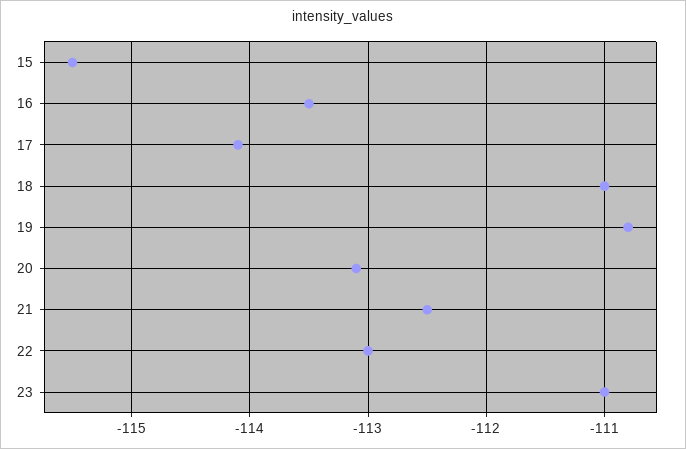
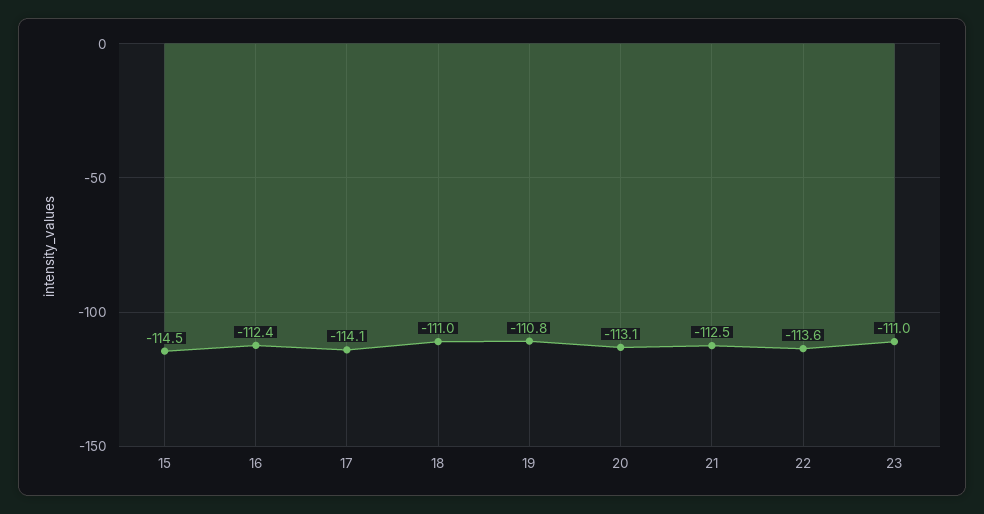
15: -115.5 -> -114.5
16: -113.5 -> -112.4
22: -113 -> -113.6

